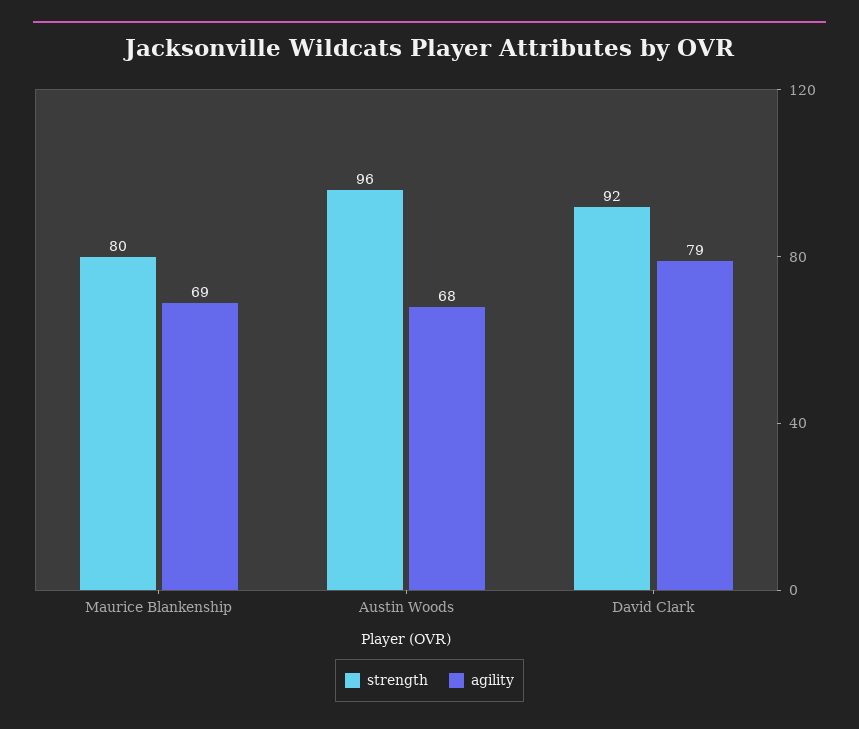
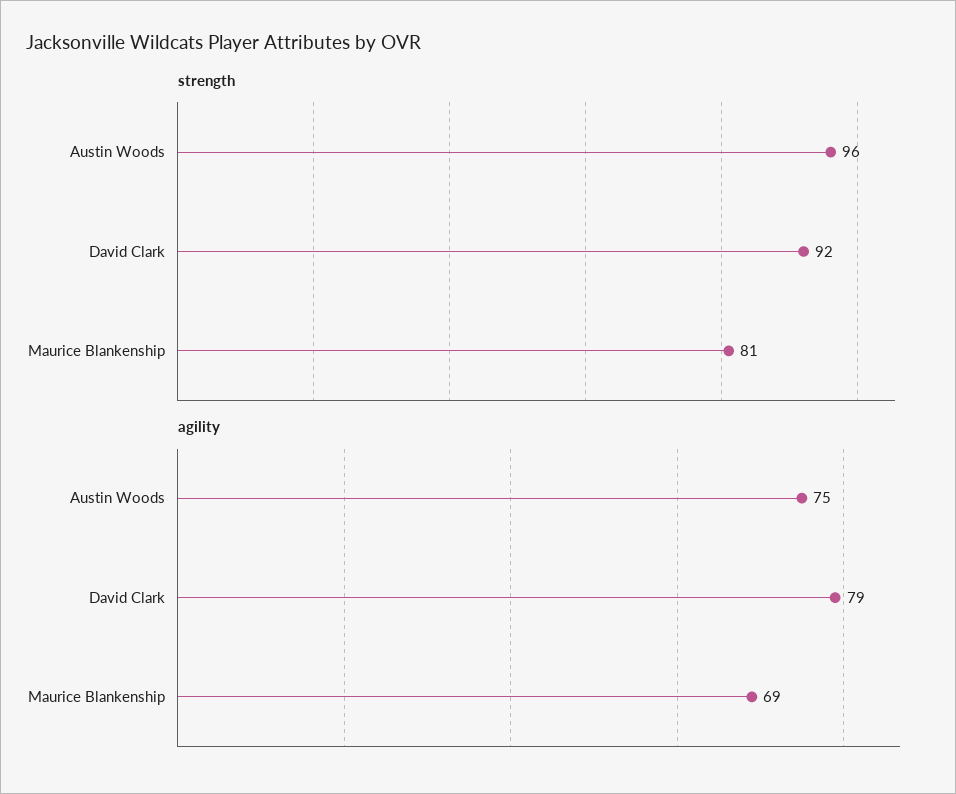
strength, Maurice Blankenship: 80 -> 81
agility, Austin Woods: 68 -> 75

